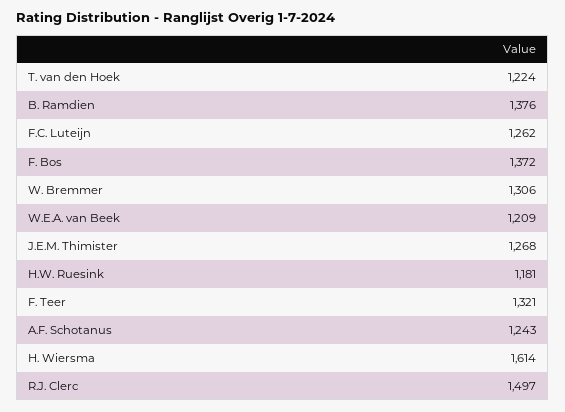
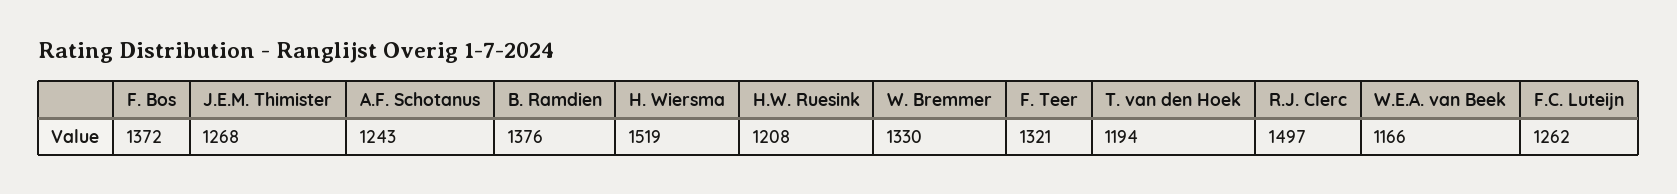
T. van den Hoek: 1224 -> 1194
W. Bremmer: 1306 -> 1330
W.E.A. van Beek: 1209 -> 1166
H.W. Ruesink: 1181 -> 1208
H. Wiersma: 1614 -> 1519

